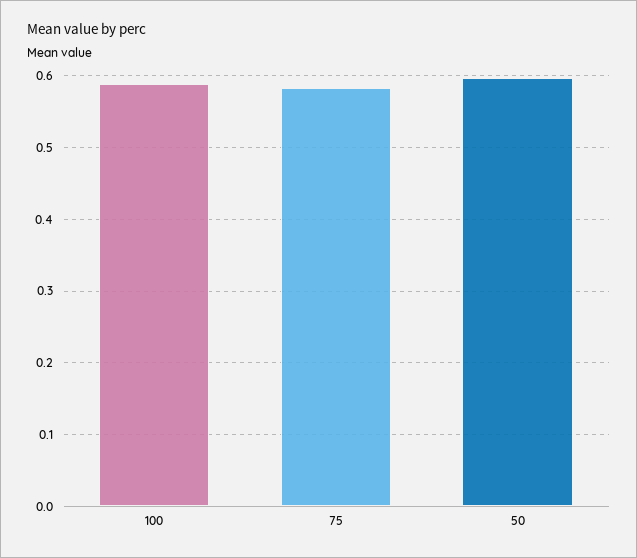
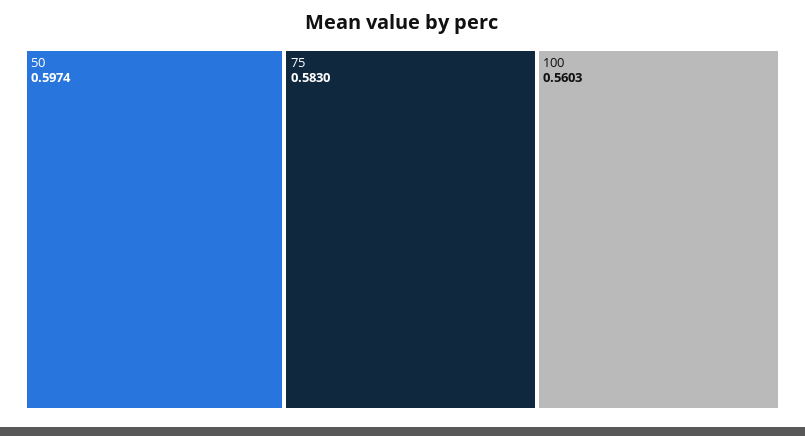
100: 0.59 -> 0.5603

